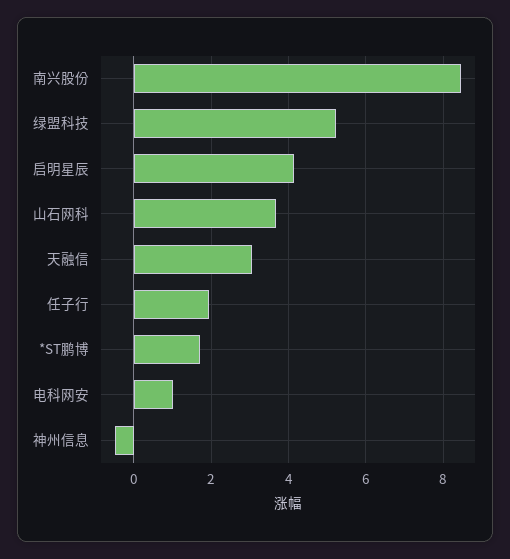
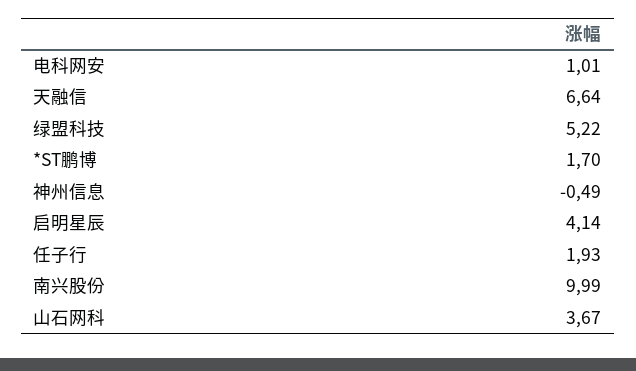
南兴股份: 8.4 -> 9.99
天融信: 3 -> 6.64

